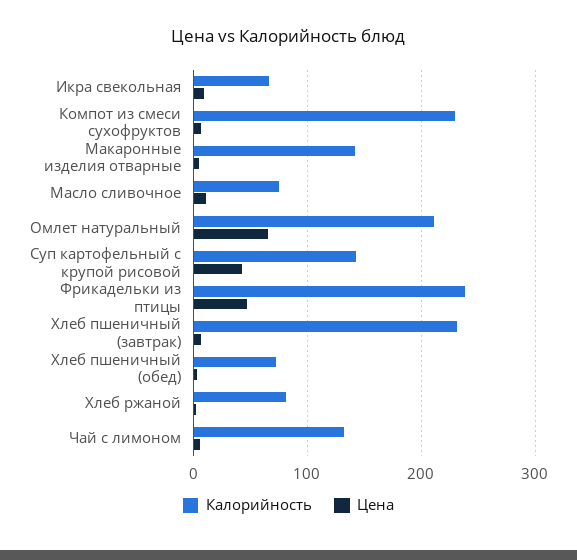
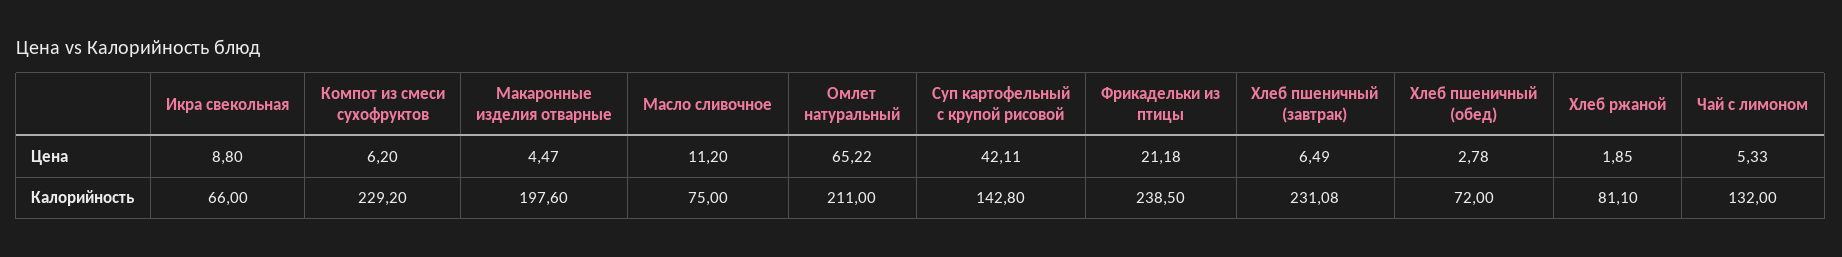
Калорийность, Макаронные изделия отварные: 140 -> 197.6
Цена, Фрикадельки из птицы: 50 -> 21.18

